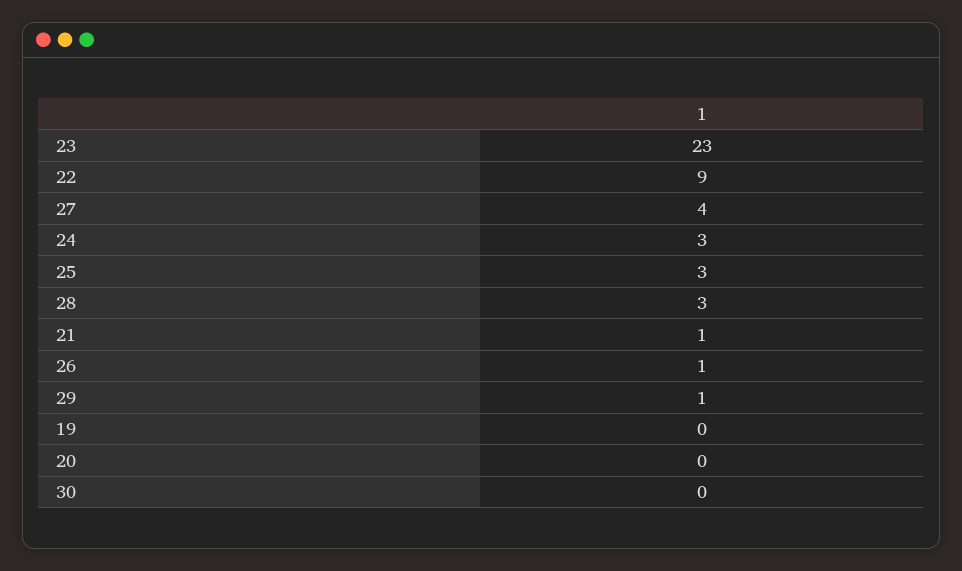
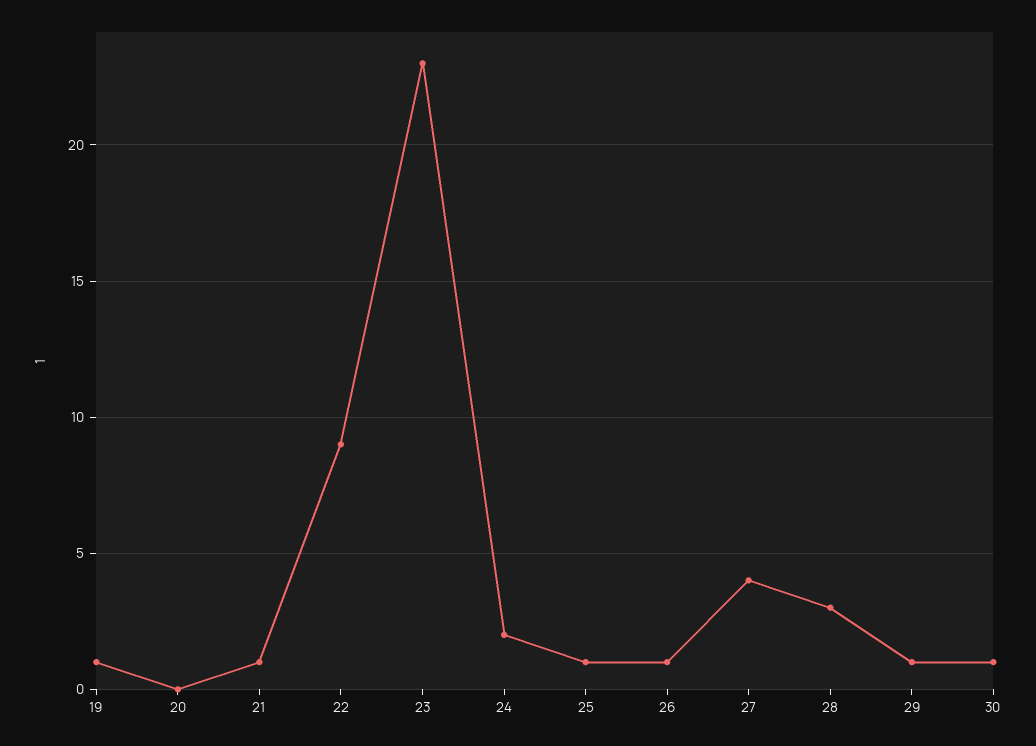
24: 3 -> 2
25: 3 -> 1
19: 0 -> 1
30: 0 -> 1

